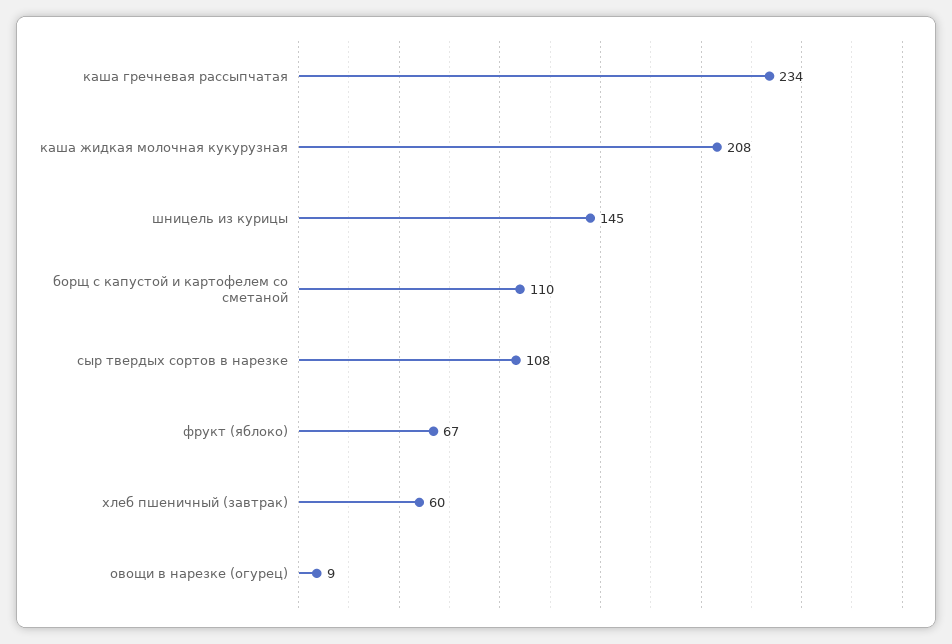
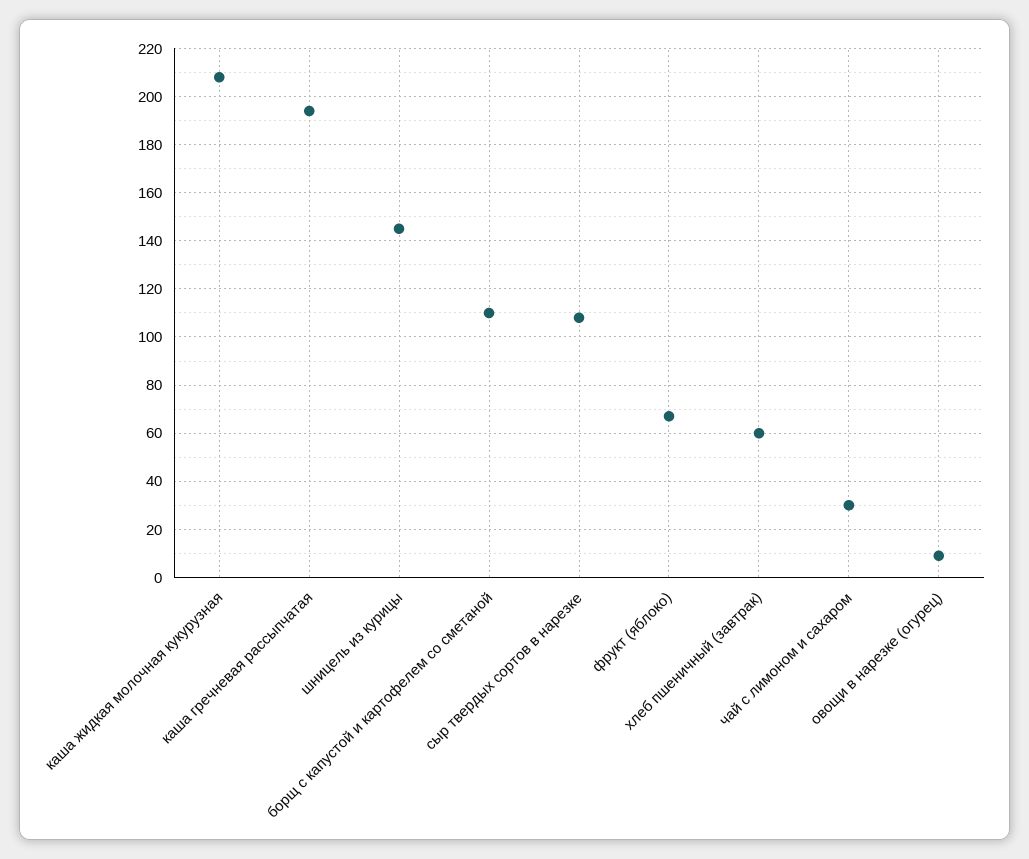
каша гречневая рассыпчатая: 234 -> 195
чай с лимоном и сахаром: none -> 30

